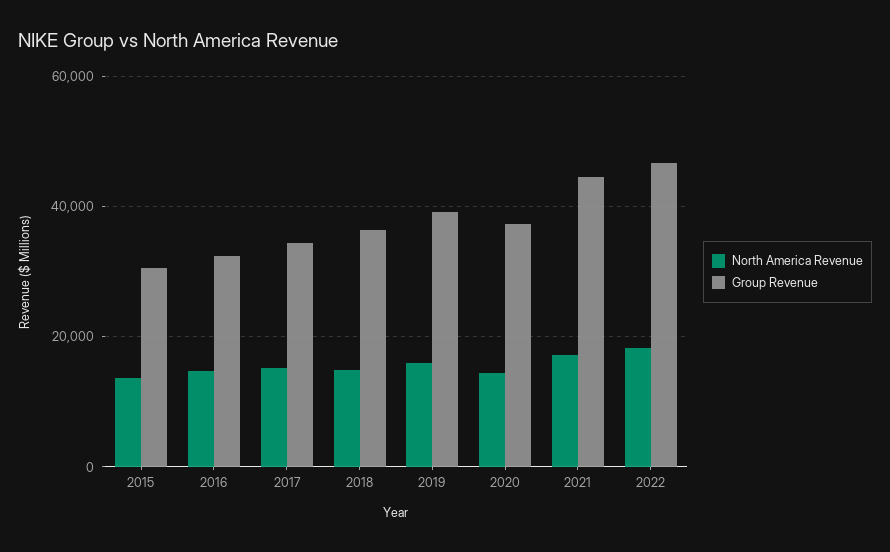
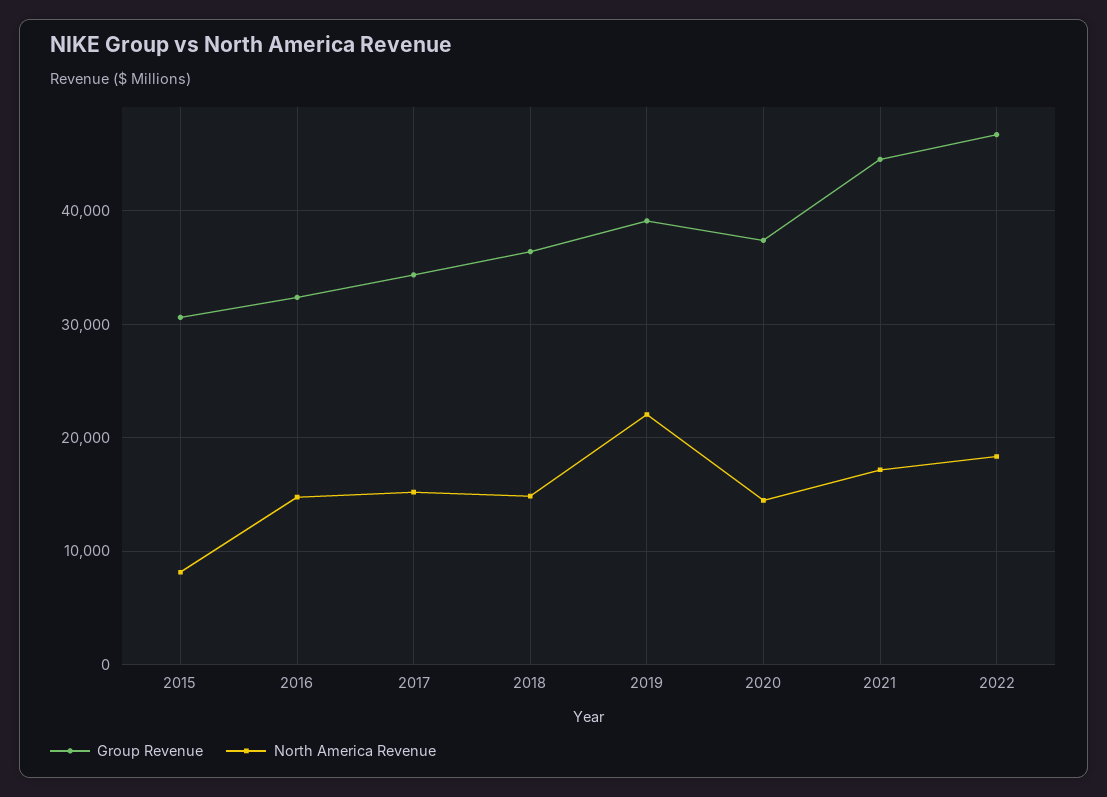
North America Revenue, 2015: 14000 -> 8000
North America Revenue, 2019: 16000 -> 22000

